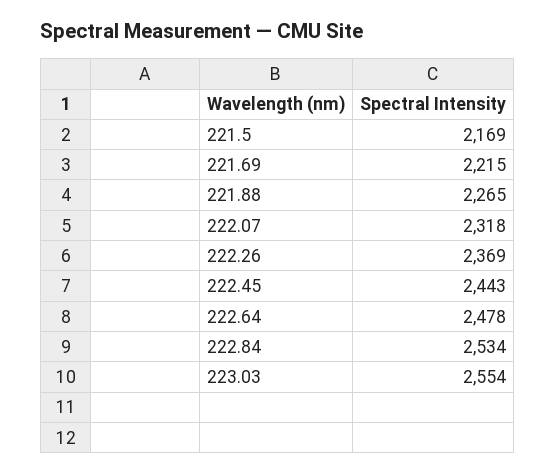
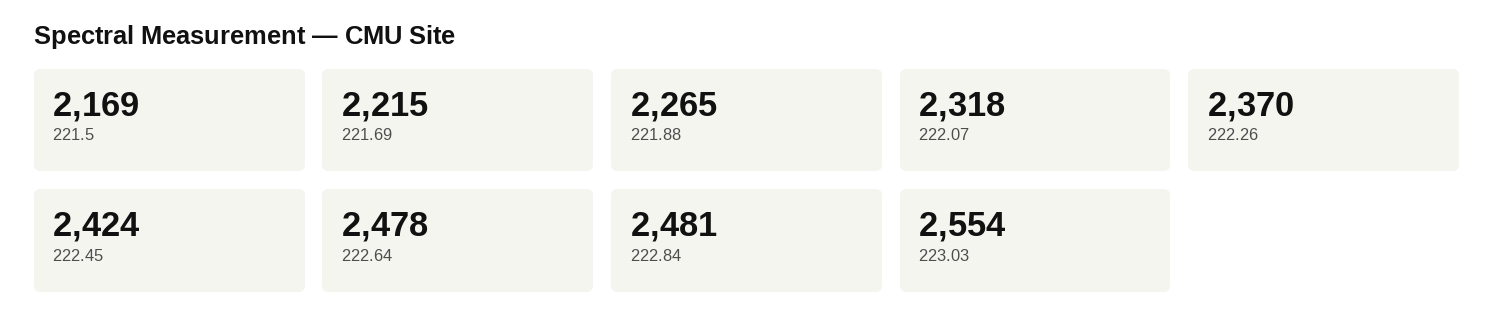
222.26: 2369 -> 2370
222.45: 2443 -> 2424
222.84: 2534 -> 2481

